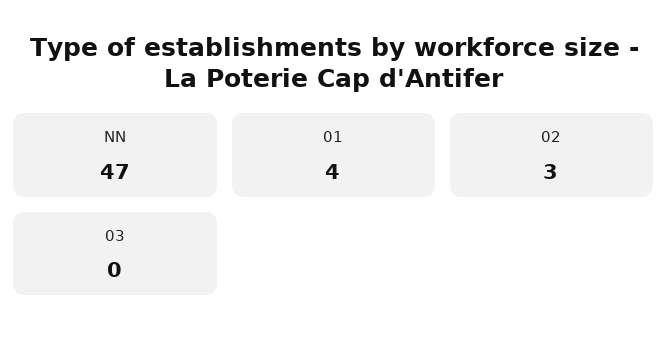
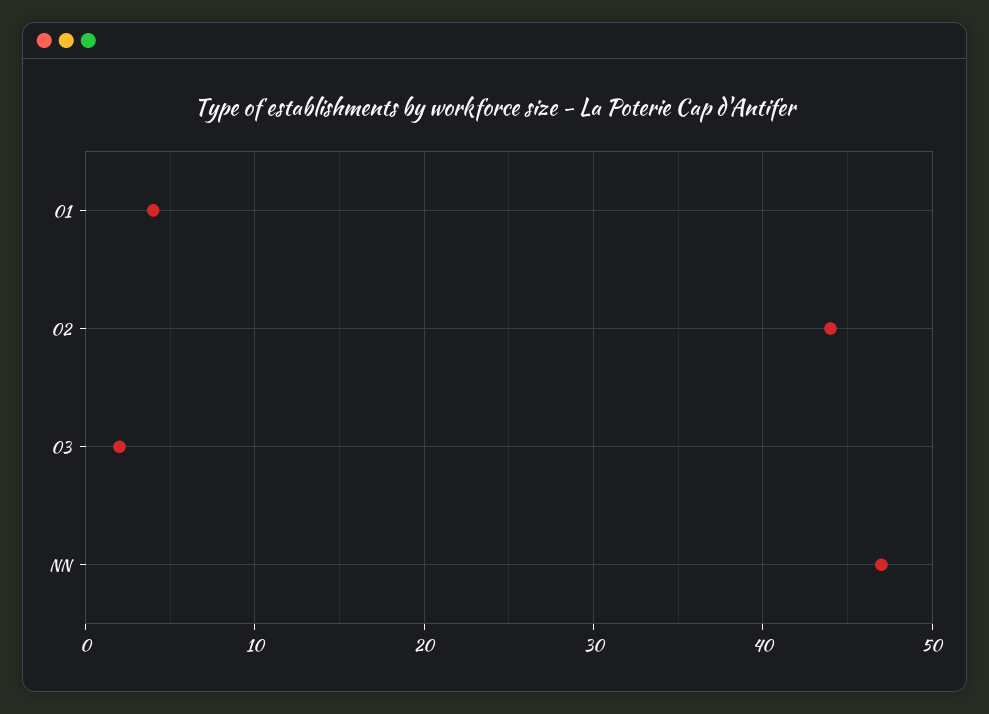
02: 3 -> 44
03: 0 -> 2

